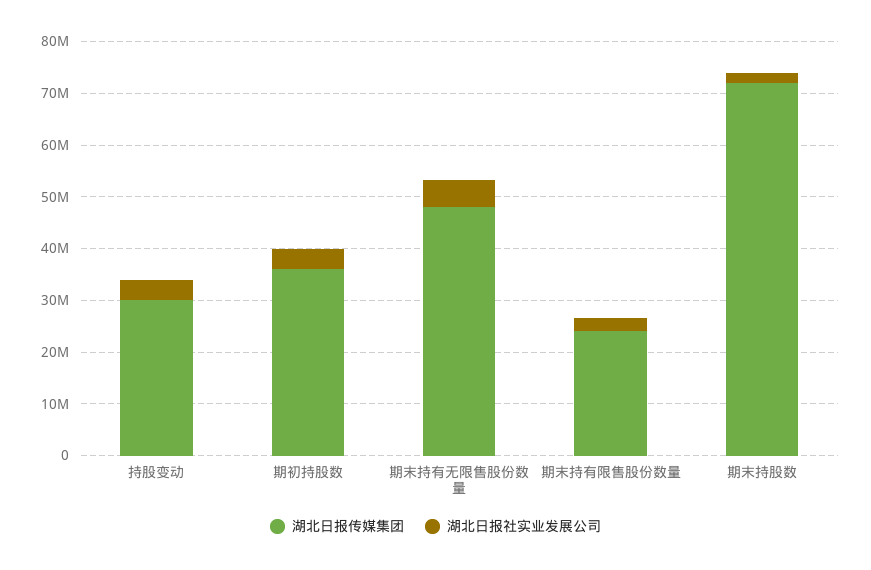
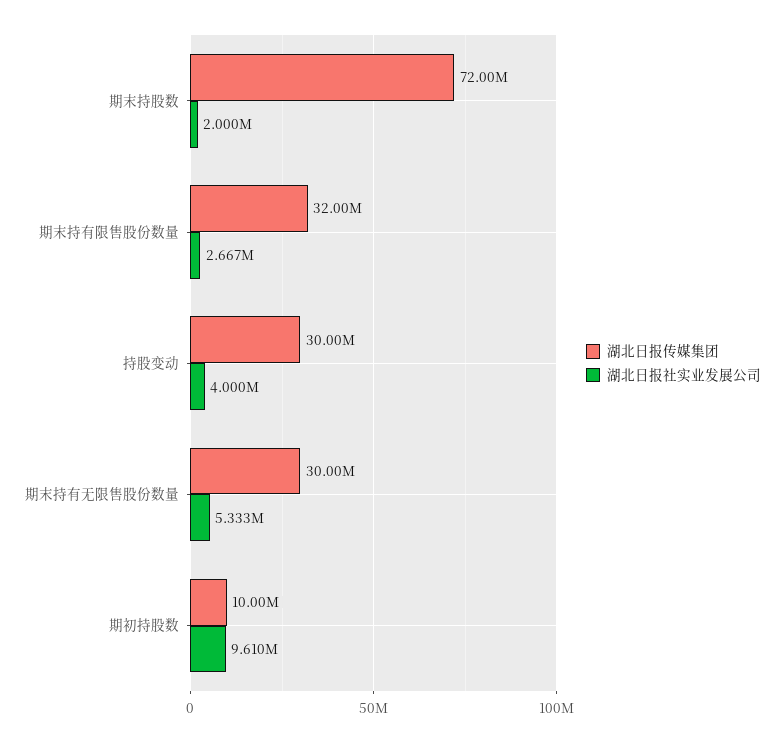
湖北日报传媒集团, 期初持股数: 36000000 -> 10000000
湖北日报社实业发展公司, 期初持股数: 4000000 -> 9610000
湖北日报传媒集团, 期末持有无限售股份数量: 48000000 -> 30000000
湖北日报传媒集团, 期末持有限售股份数量: 24000000 -> 32000000

